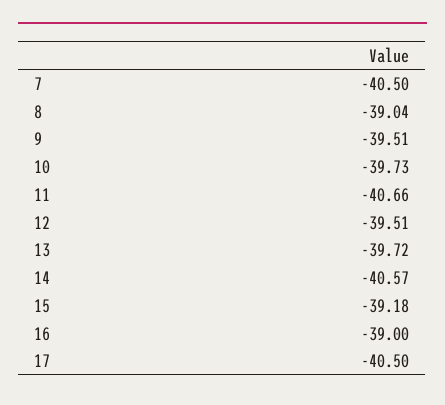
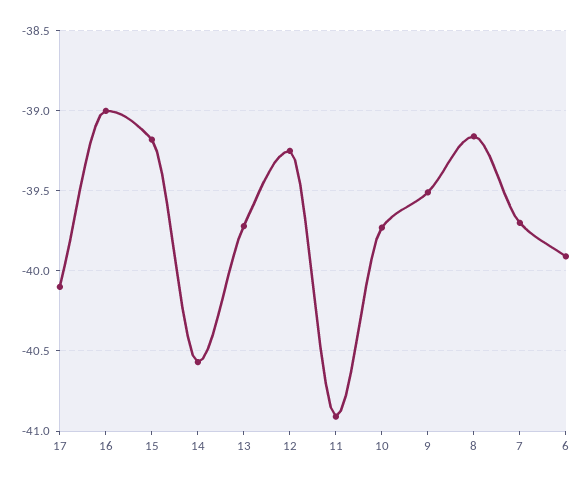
7: -40.5 -> -39.7
8: -39.04 -> -39.15
11: -40.66 -> -40.9
12: -39.51 -> -39.25
17: -40.5 -> -40.1
6: none -> -39.9

